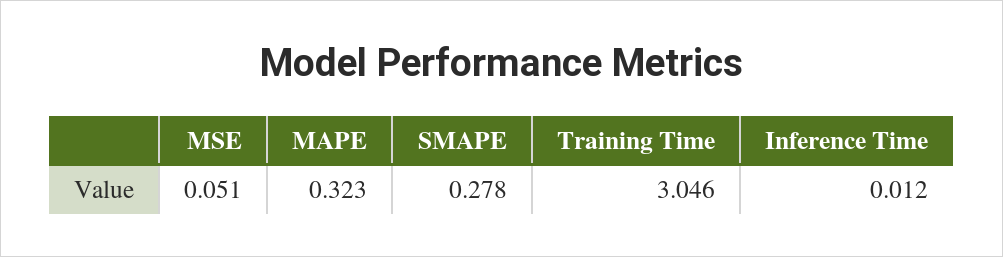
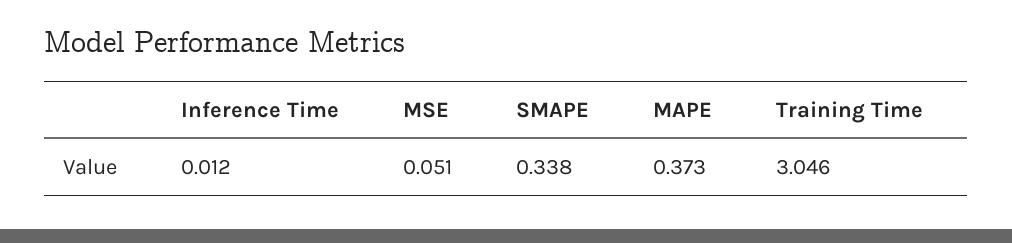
MAPE: 0.323 -> 0.373
SMAPE: 0.278 -> 0.338

